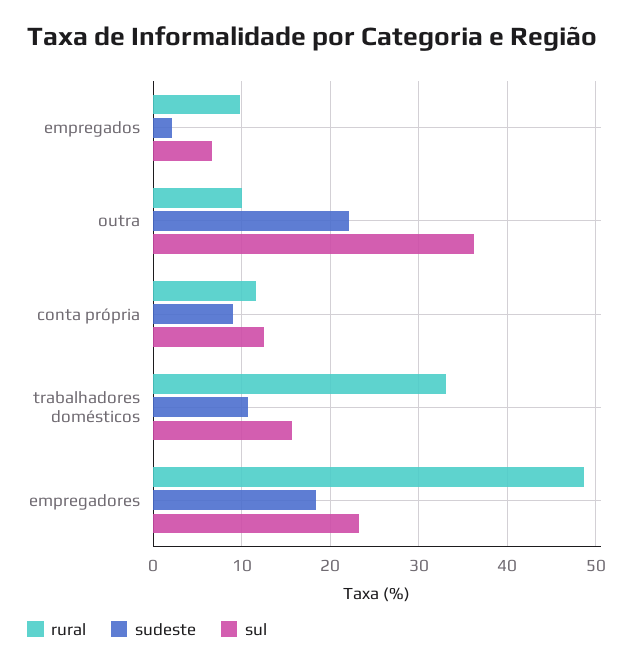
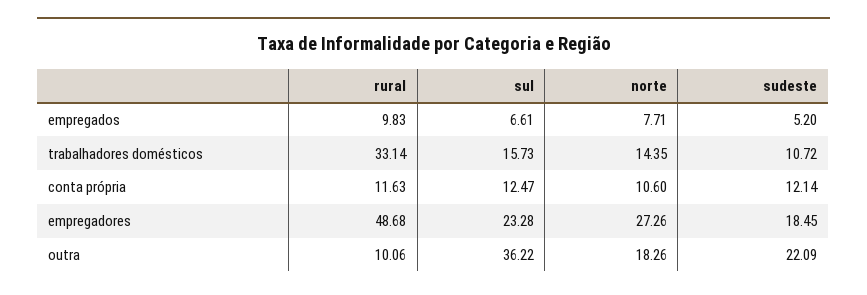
sudeste, empregados: 2 -> 5.2
sudeste, conta própria: 9 -> 12.14
norte, empregados: none -> 7.71
norte, trabalhadores domésticos: none -> 14.35
norte, conta própria: none -> 10.6
norte, empregadores: none -> 27.26
norte, outra: none -> 18.26

